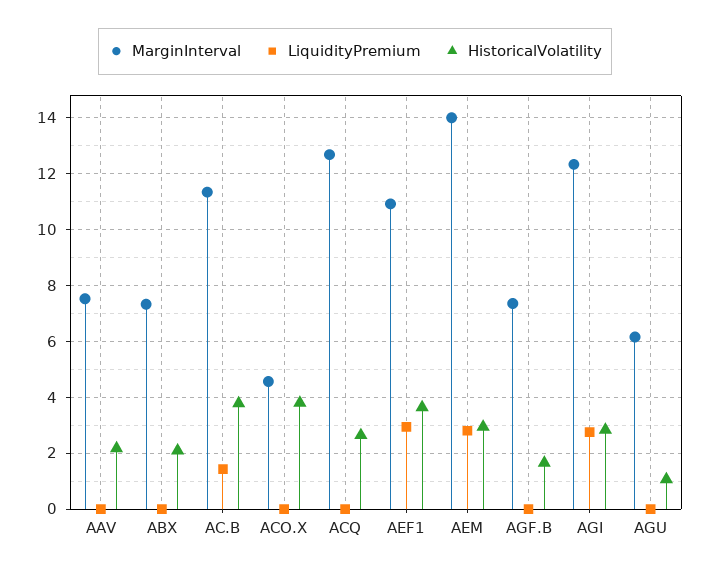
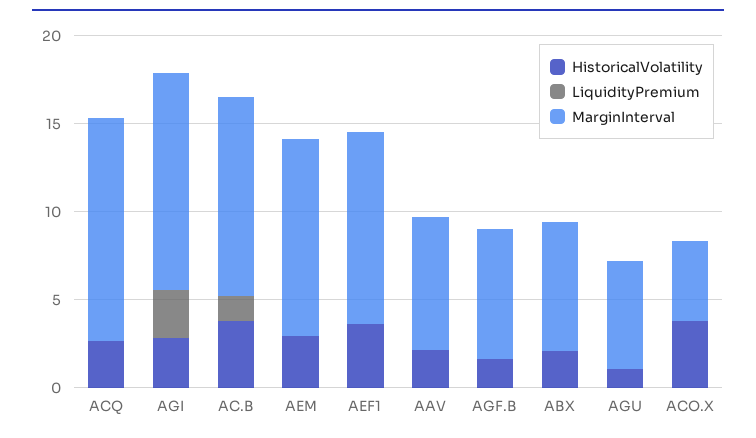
LiquidityPremium, AEF1: 3 -> 0
MarginInterval, AEM: 14 -> 11
LiquidityPremium, AEM: 2.75 -> 0

